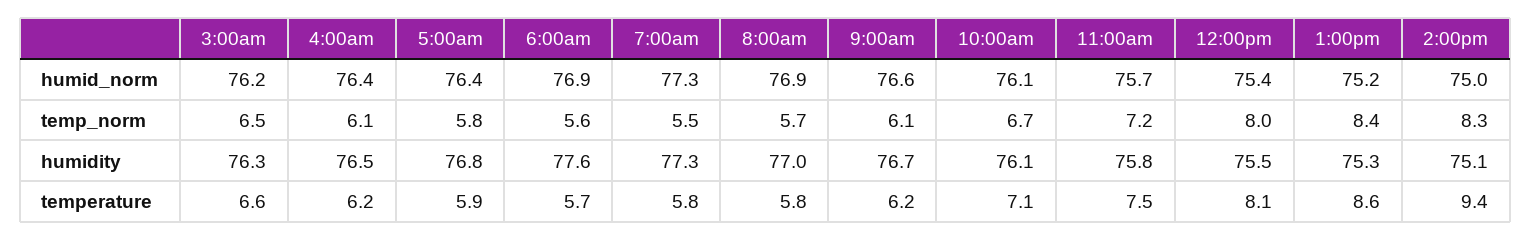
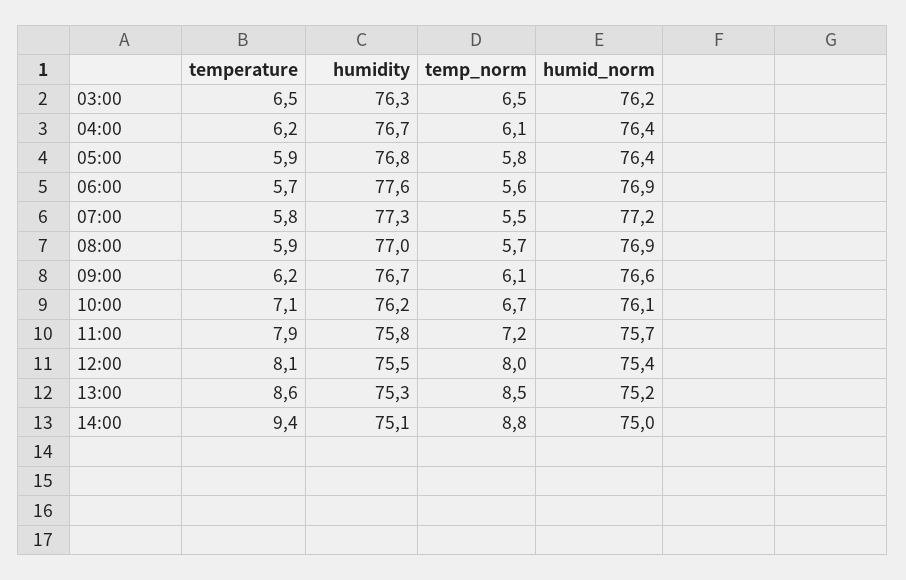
7:00am, humid_norm: 77.3 -> 77.2
1:00pm, temp_norm: 8.4 -> 8.5
2:00pm, temp_norm: 8.3 -> 8.8
4:00am, humidity: 76.5 -> 76.7
10:00am, humidity: 76.1 -> 76.2
3:00am, temperature: 6.6 -> 6.5
8:00am, temperature: 5.8 -> 5.9
11:00am, temperature: 7.5 -> 7.9

